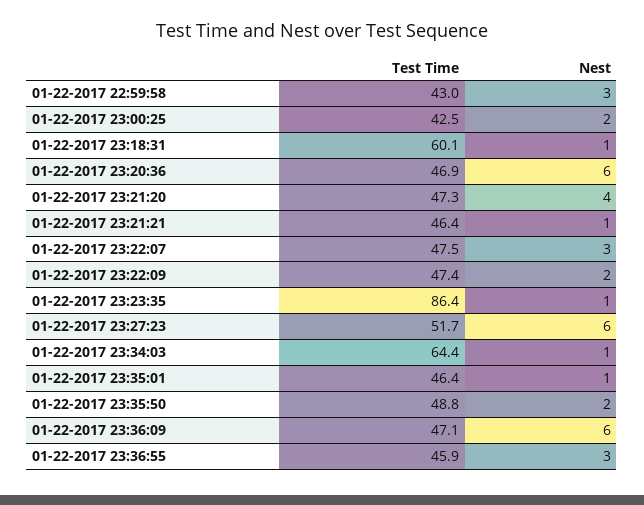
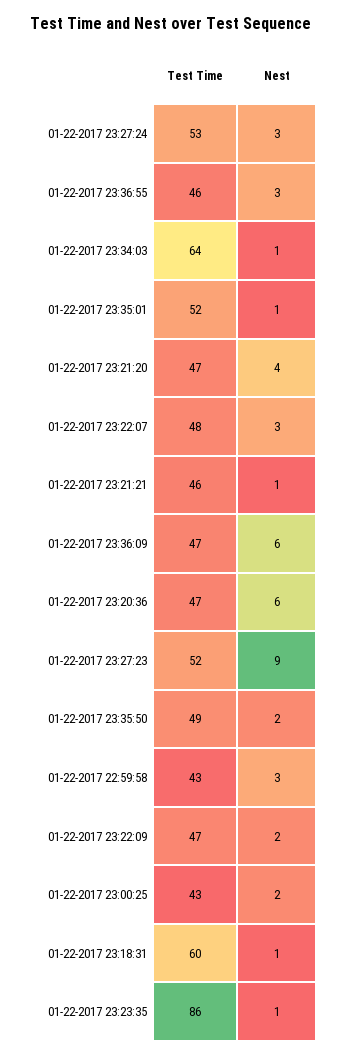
Nest, 01-22-2017 23:27:23: 6 -> 9
Test Time, 01-22-2017 23:35:01: 46.4 -> 52
Test Time, 01-22-2017 23:27:24: none -> 53
Nest, 01-22-2017 23:27:24: none -> 3

